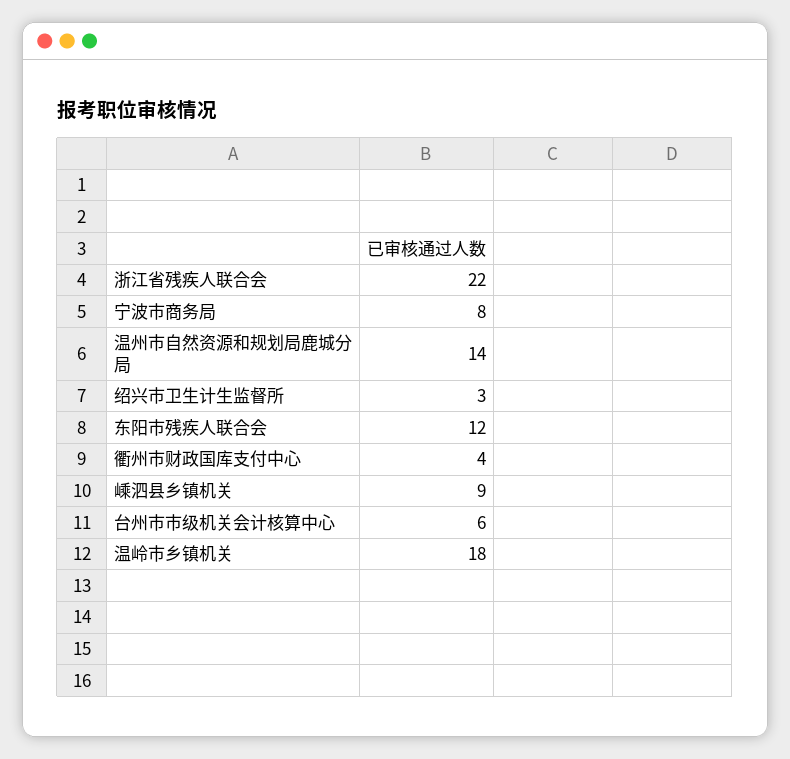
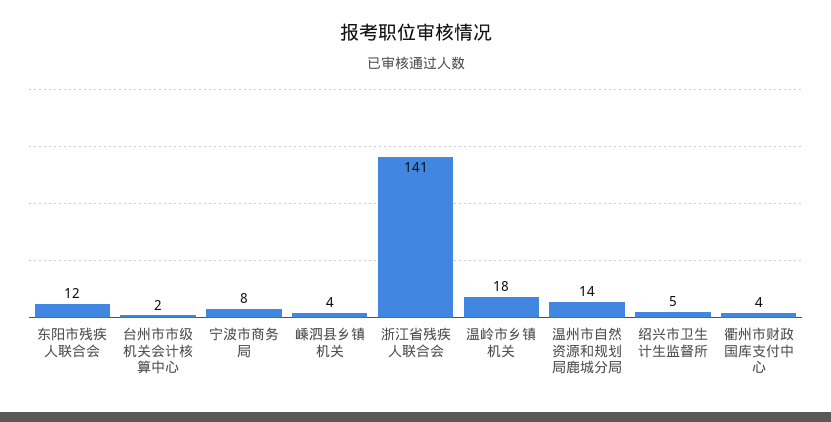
浙江省残疾人联合会: 22 -> 141
绍兴市卫生计生监督所: 3 -> 5
嵊泗县乡镇机关: 9 -> 4
台州市市级机关会计核算中心: 6 -> 2

